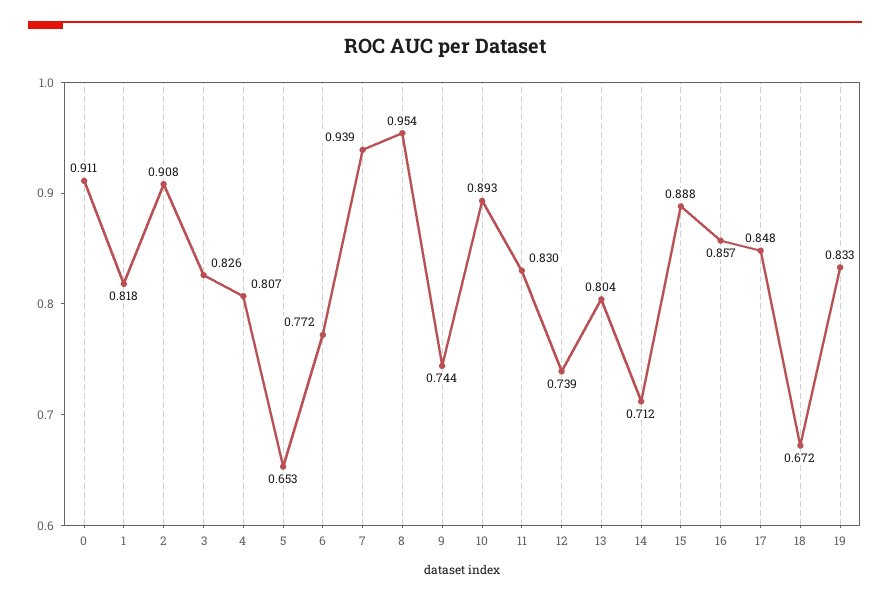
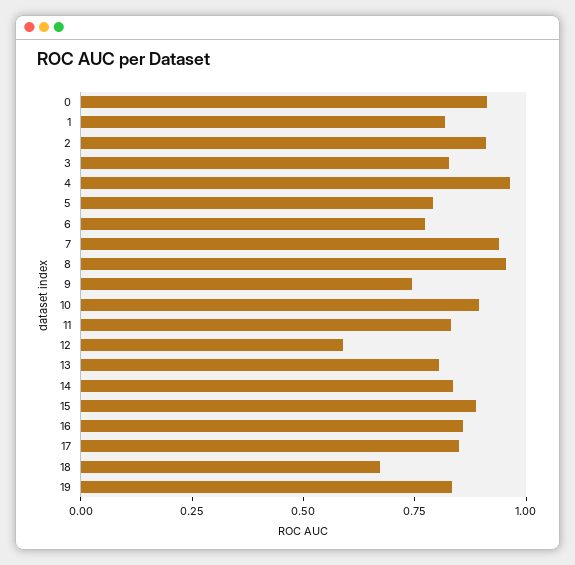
4: 0.807 -> 0.95
5: 0.653 -> 0.8
12: 0.739 -> 0.6
14: 0.712 -> 0.85

